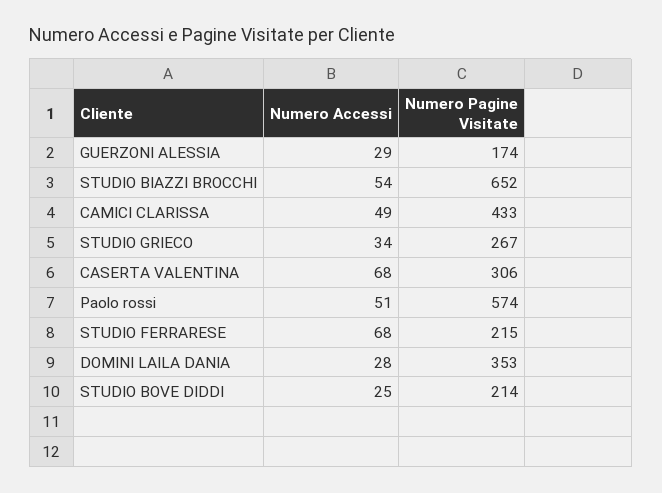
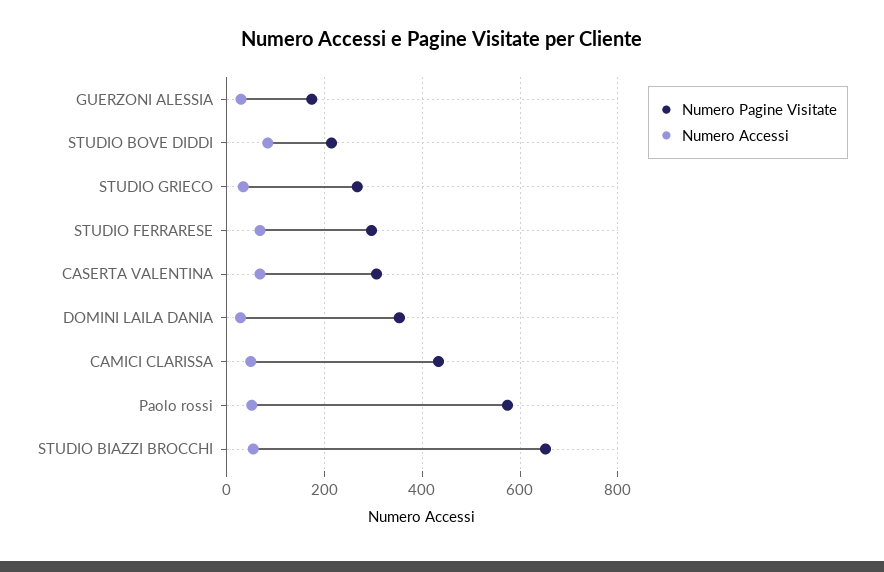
Numero Pagine Visitate, STUDIO FERRARESE: 215 -> 300
Numero Accessi, STUDIO BOVE DIDDI: 25 -> 80

